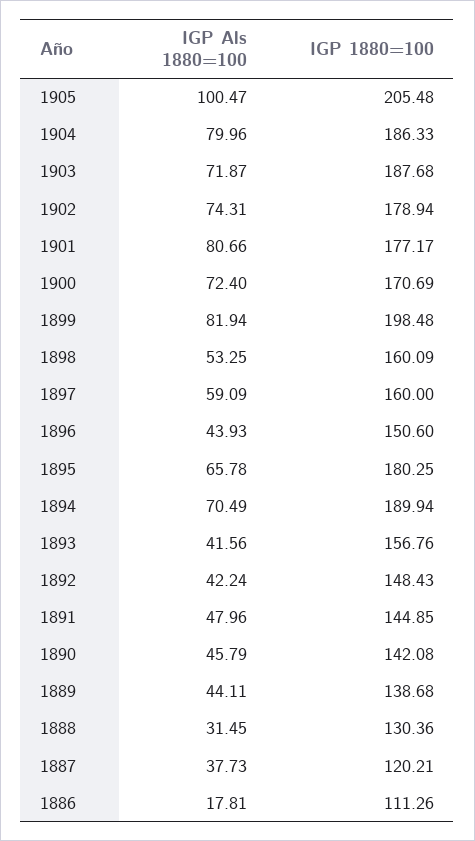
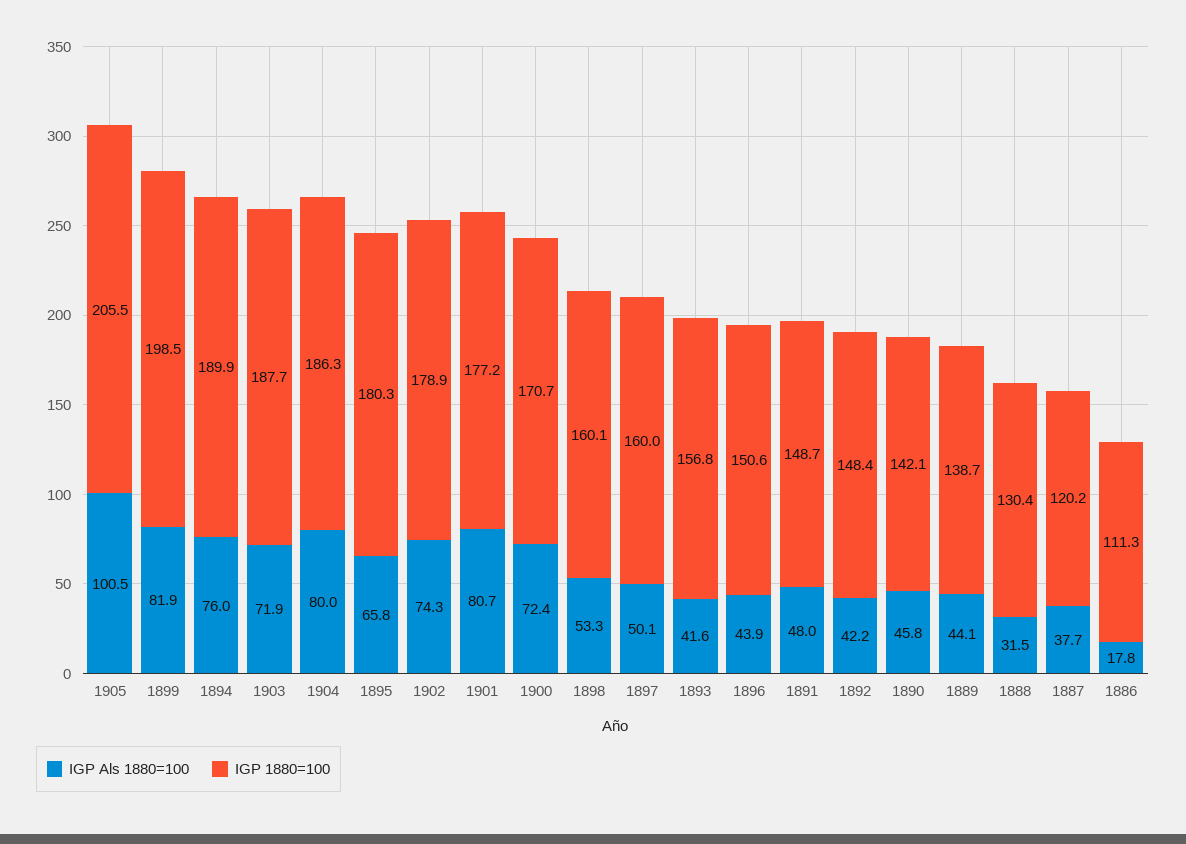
IGP Als 1880=100, 1897: 59.09 -> 50.1
IGP Als 1880=100, 1894: 70.49 -> 76
IGP 1880=100, 1891: 144.85 -> 148.7

